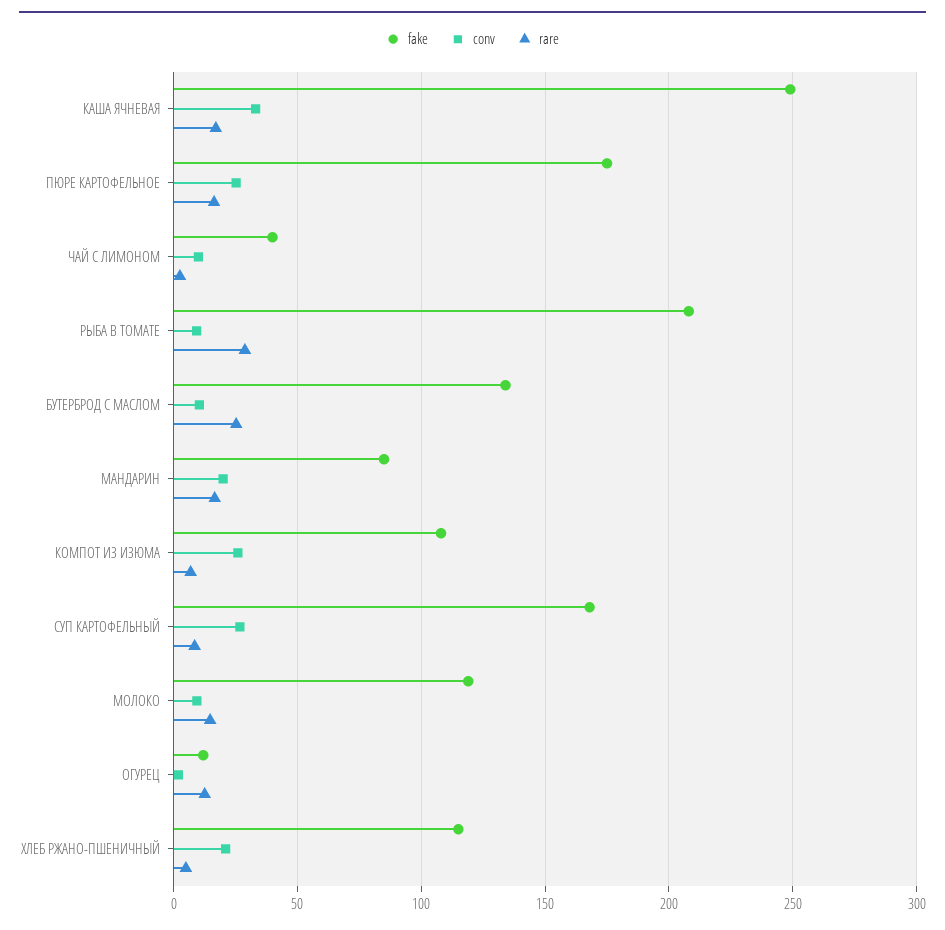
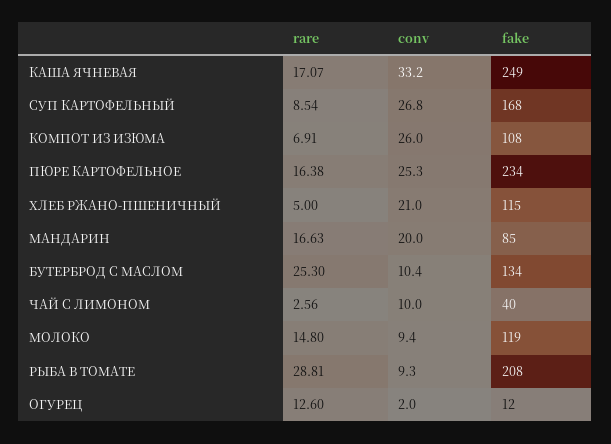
fake, ПЮРЕ КАРТОФЕЛЬНОЕ: 175 -> 234

